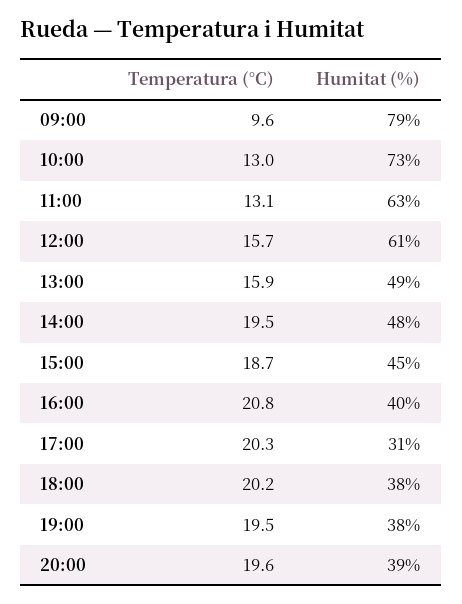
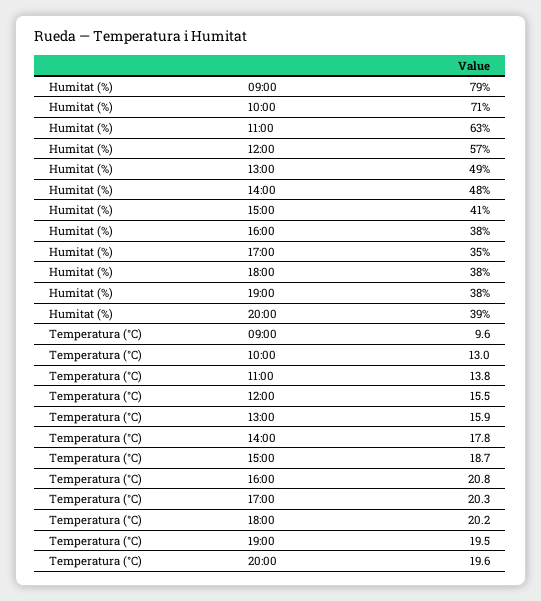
Humitat (%), 10:00: 73 -> 71
Temperatura (°C), 11:00: 13.1 -> 13.8
Temperatura (°C), 12:00: 15.7 -> 15.5
Humitat (%), 12:00: 61 -> 57
Temperatura (°C), 14:00: 19.5 -> 17.8
Humitat (%), 15:00: 45 -> 41
Humitat (%), 16:00: 40 -> 38
Humitat (%), 17:00: 31 -> 35

